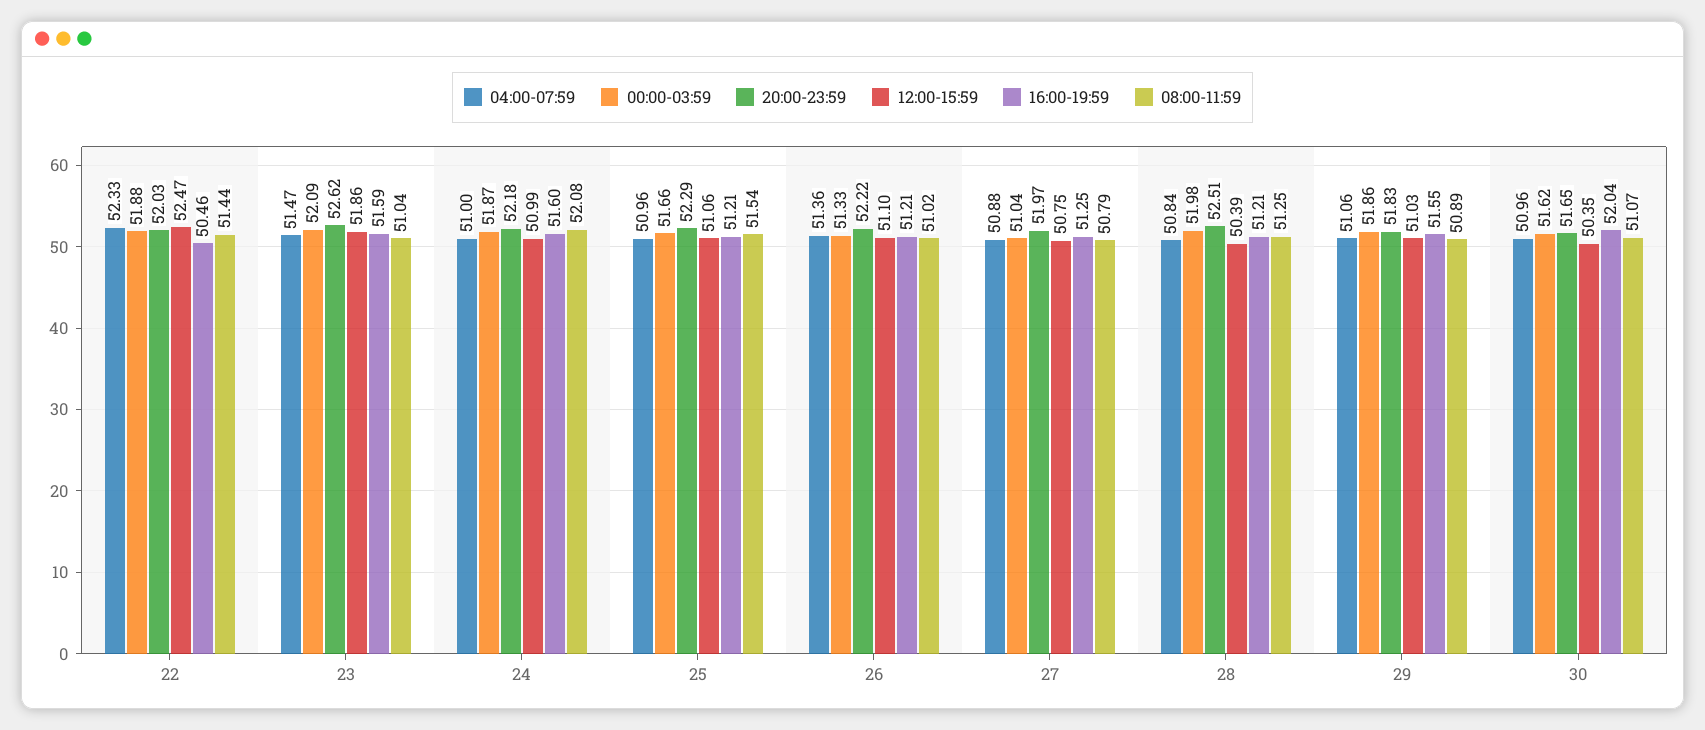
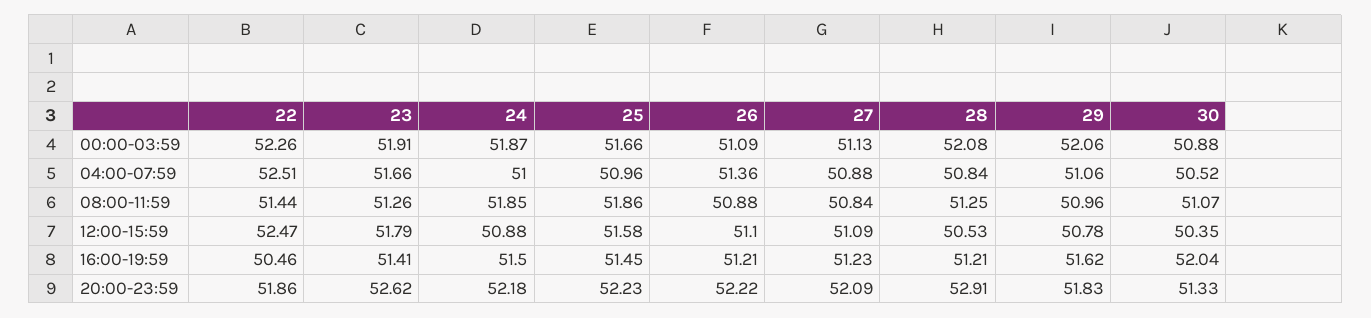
04:00-07:59, 22: 52.33 -> 52.51
00:00-03:59, 22: 51.88 -> 52.26
20:00-23:59, 22: 52.03 -> 51.86
04:00-07:59, 23: 51.47 -> 51.66
00:00-03:59, 23: 52.09 -> 51.91
12:00-15:59, 23: 51.86 -> 51.79
16:00-19:59, 23: 51.59 -> 51.41
08:00-11:59, 23: 51.04 -> 51.26
12:00-15:59, 24: 50.99 -> 50.88
16:00-19:59, 24: 51.6 -> 51.5
08:00-11:59, 24: 52.08 -> 51.85
20:00-23:59, 25: 52.29 -> 52.23
12:00-15:59, 25: 51.06 -> 51.58
16:00-19:59, 25: 51.21 -> 51.45
08:00-11:59, 25: 51.54 -> 51.86
00:00-03:59, 26: 51.33 -> 51.09
08:00-11:59, 26: 51.02 -> 50.88
00:00-03:59, 27: 51.04 -> 51.13
20:00-23:59, 27: 51.97 -> 52.09
12:00-15:59, 27: 50.75 -> 51.09
16:00-19:59, 27: 51.25 -> 51.23
08:00-11:59, 27: 50.79 -> 50.84
00:00-03:59, 28: 51.98 -> 52.08
20:00-23:59, 28: 52.51 -> 52.91
12:00-15:59, 28: 50.39 -> 50.53
00:00-03:59, 29: 51.86 -> 52.06
12:00-15:59, 29: 51.03 -> 50.78
16:00-19:59, 29: 51.55 -> 51.62
08:00-11:59, 29: 50.89 -> 50.96
04:00-07:59, 30: 50.96 -> 50.52
00:00-03:59, 30: 51.62 -> 50.88
20:00-23:59, 30: 51.65 -> 51.33

